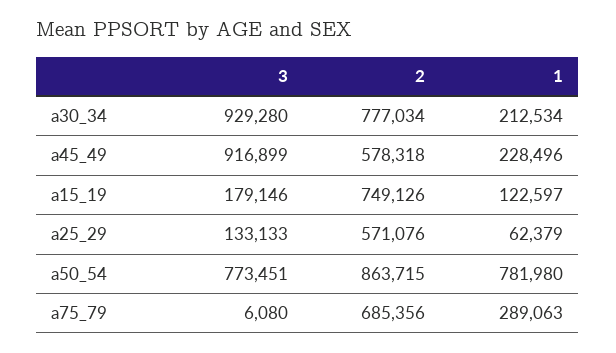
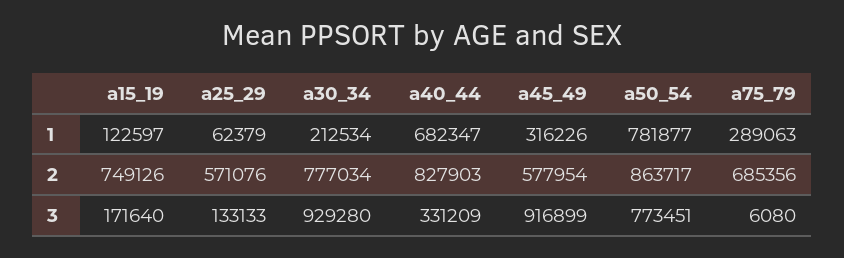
2, a45_49: 578318 -> 577954
1, a45_49: 228496 -> 316226
3, a15_19: 179146 -> 171640
2, a50_54: 863715 -> 863717
1, a50_54: 781980 -> 781877
1, a40_44: none -> 682347
2, a40_44: none -> 827903
3, a40_44: none -> 331209

